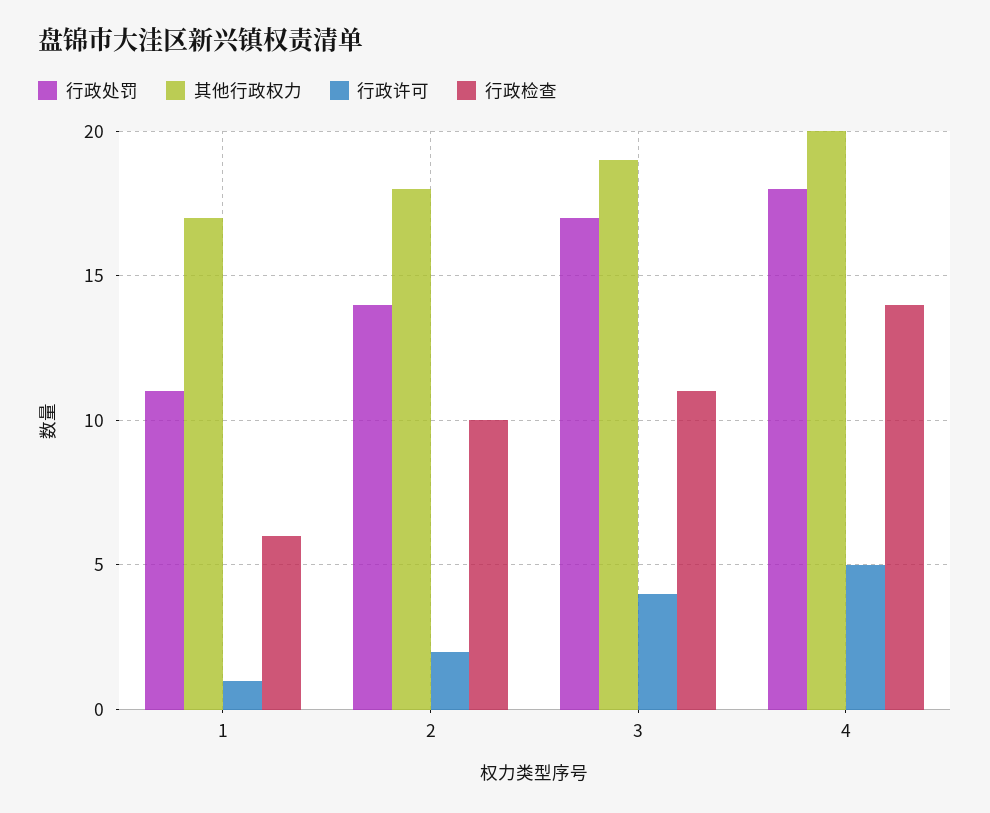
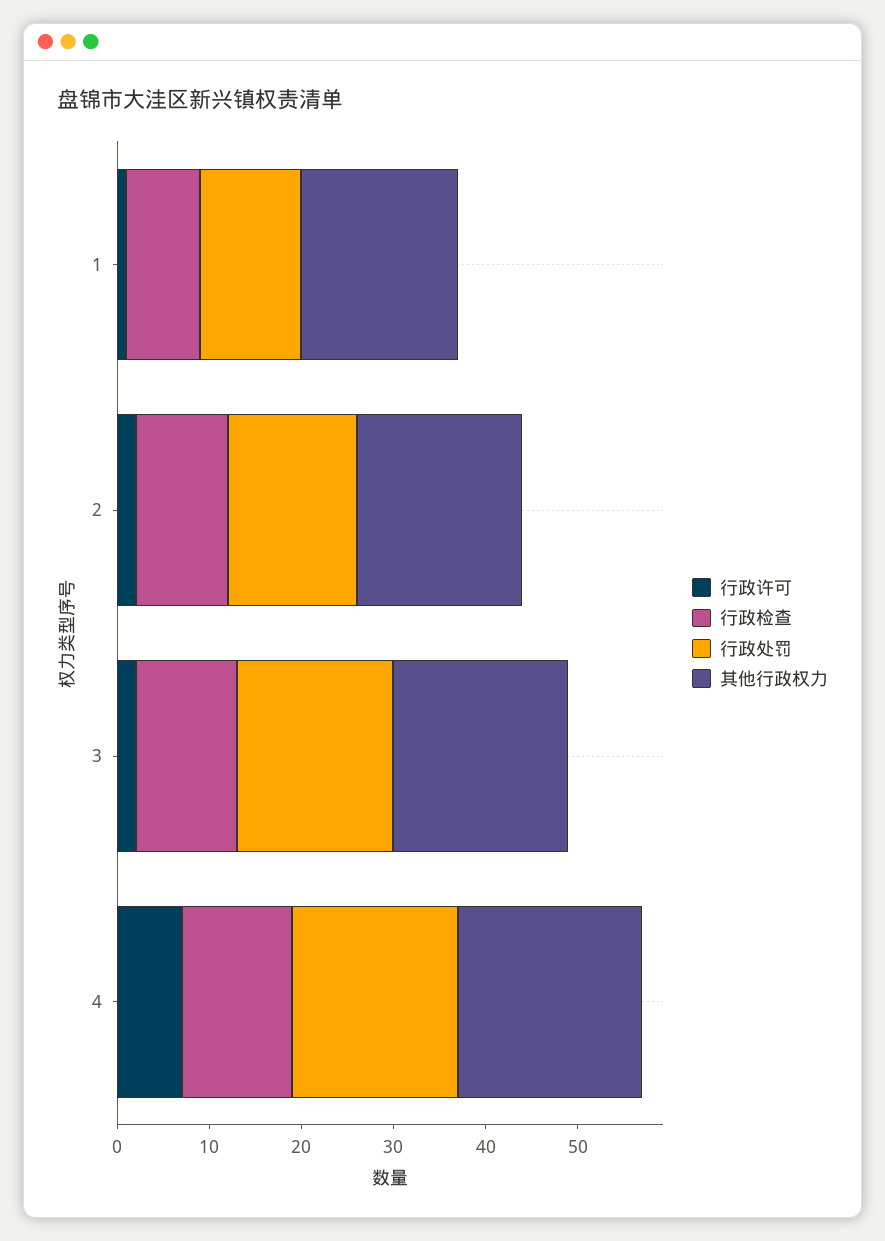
行政检查, 1: 6 -> 8
行政许可, 3: 4 -> 2
行政许可, 4: 5 -> 7
行政检查, 4: 14 -> 12

